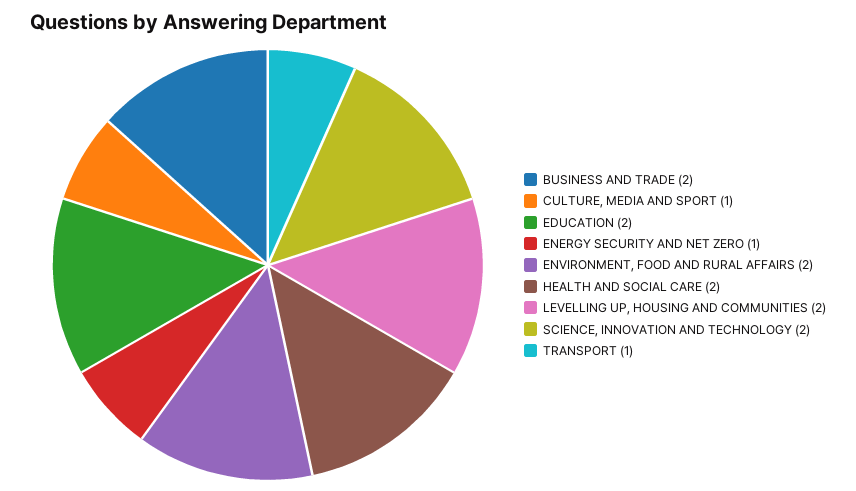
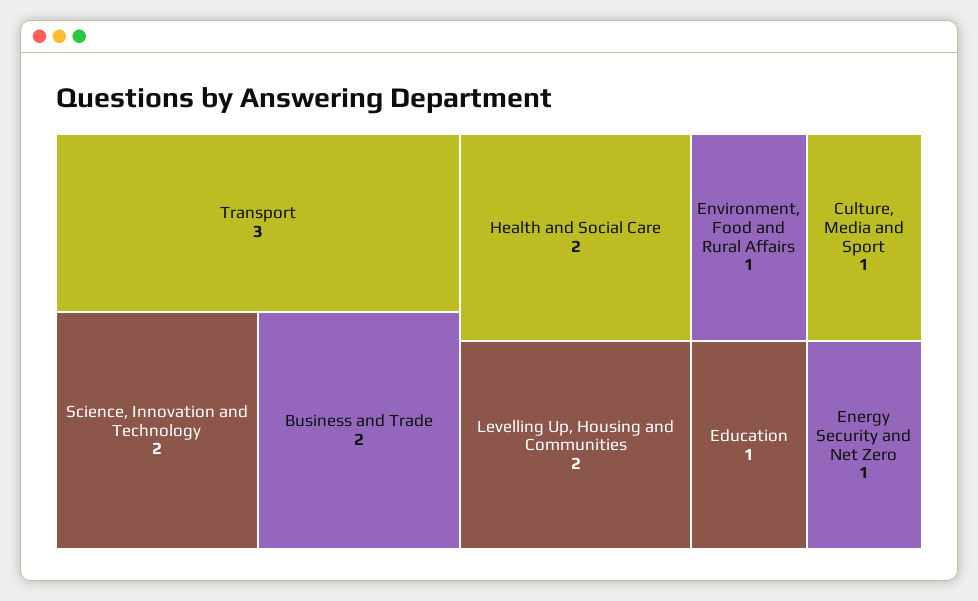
EDUCATION: 2 -> 1
ENVIRONMENT, FOOD AND RURAL AFFAIRS: 2 -> 1
TRANSPORT: 1 -> 3

